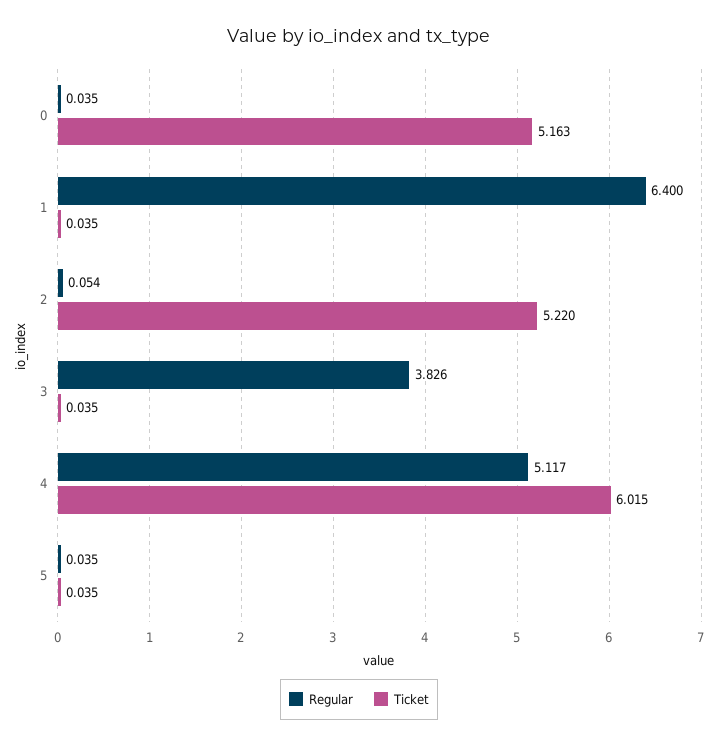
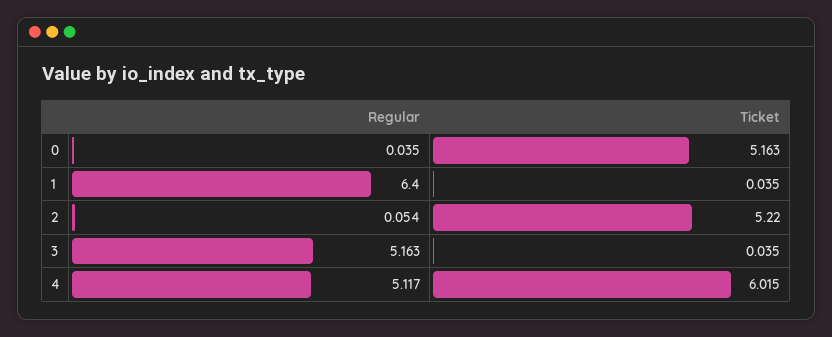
Regular, 3: 3.826 -> 5.163
Regular, 5: 0.035 -> none
Ticket, 5: 0.035 -> none

